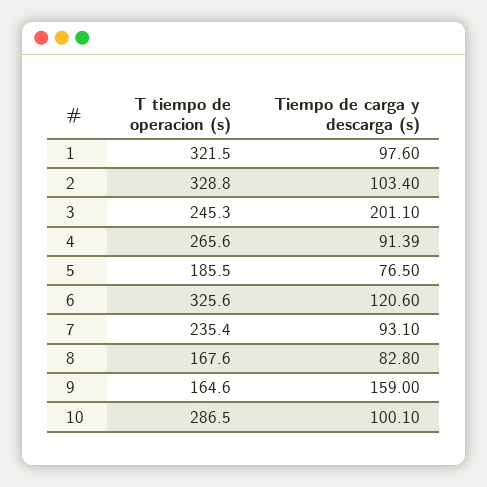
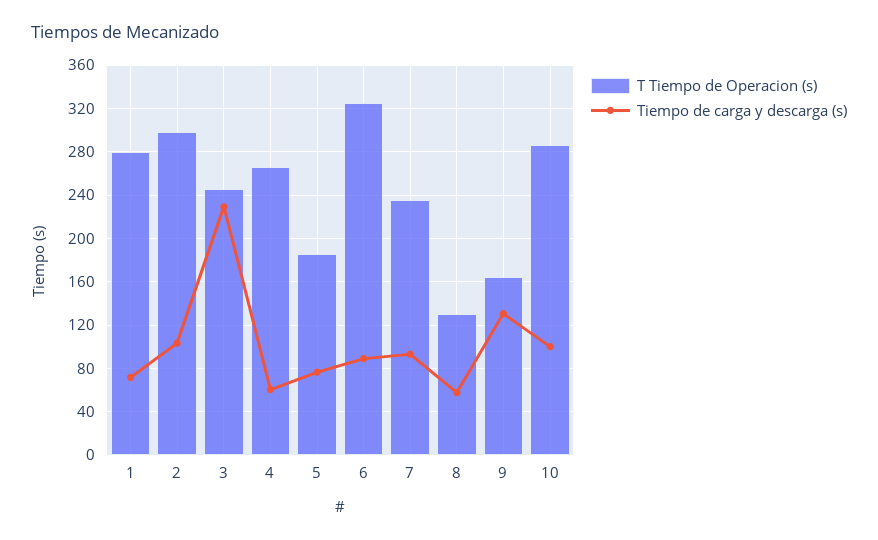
T tiempo de operacion (s), 1: 321.5 -> 280
Tiempo de carga y descarga (s), 1: 97.6 -> 70
T tiempo de operacion (s), 2: 328.8 -> 300
Tiempo de carga y descarga (s), 3: 201.1 -> 230
Tiempo de carga y descarga (s), 4: 91.39 -> 60
Tiempo de carga y descarga (s), 6: 120.6 -> 90
T tiempo de operacion (s), 8: 167.6 -> 130
Tiempo de carga y descarga (s), 8: 82.8 -> 60
Tiempo de carga y descarga (s), 9: 159 -> 130

